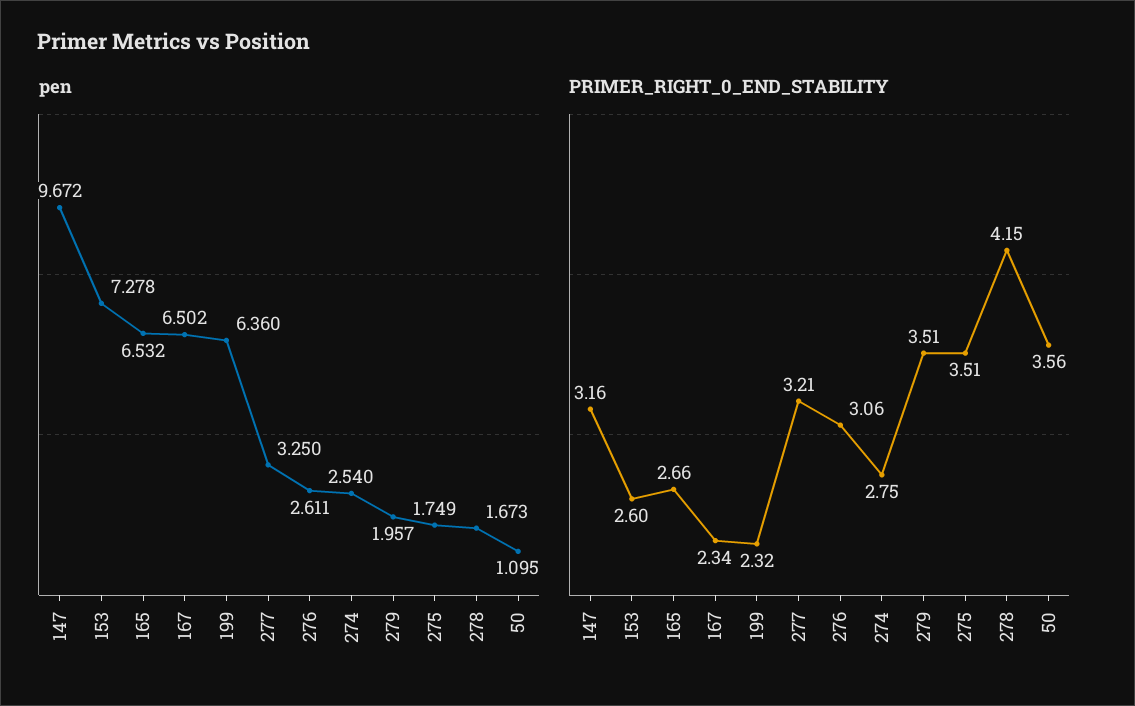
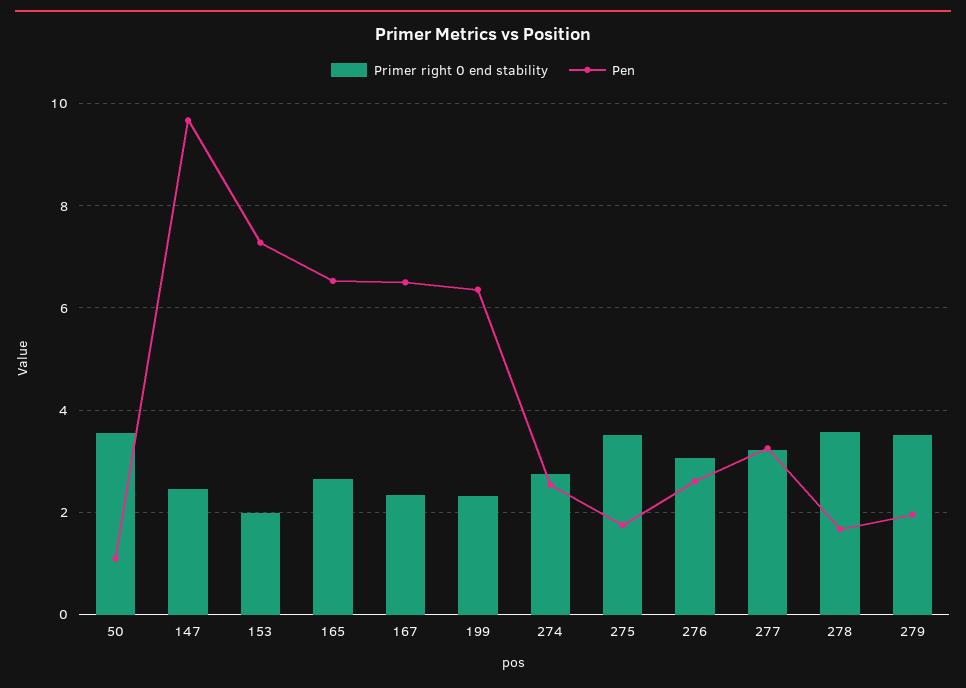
PRIMER_RIGHT_0_END_STABILITY, 147: 3.16 -> 2.4
PRIMER_RIGHT_0_END_STABILITY, 153: 2.6 -> 2
PRIMER_RIGHT_0_END_STABILITY, 278: 4.15 -> 3.6

